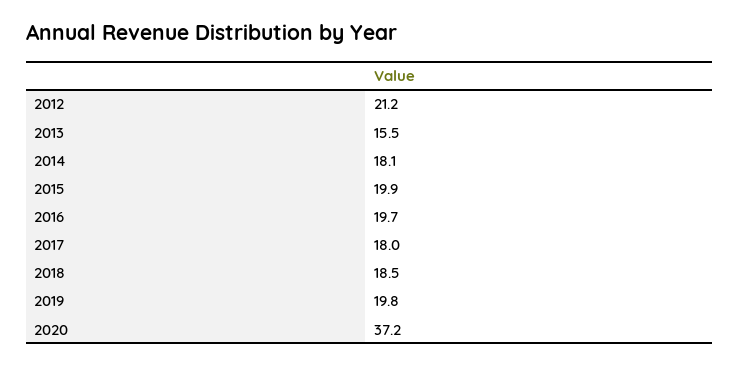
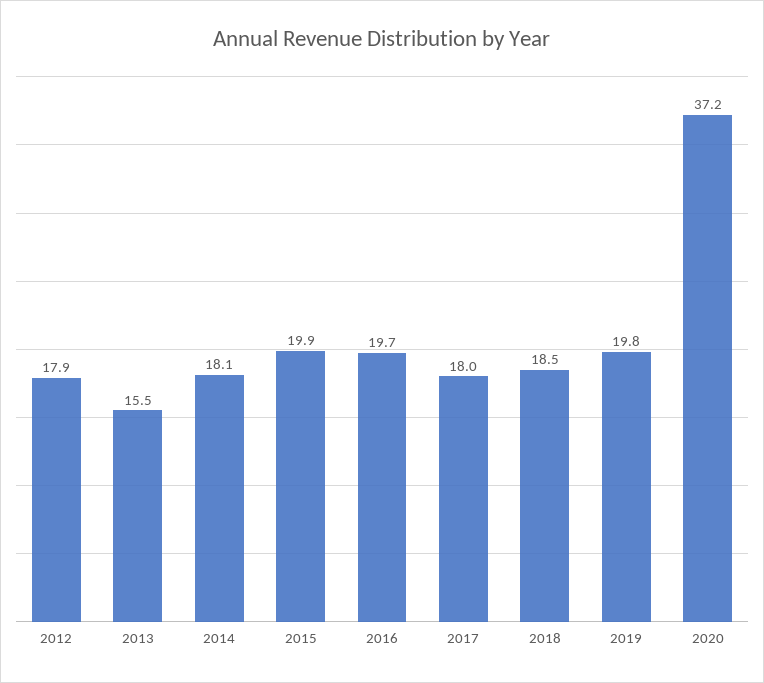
2012: 21.2 -> 17.9

